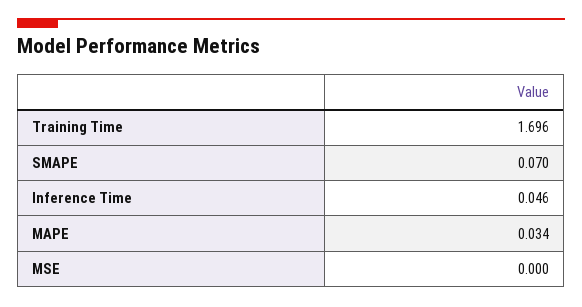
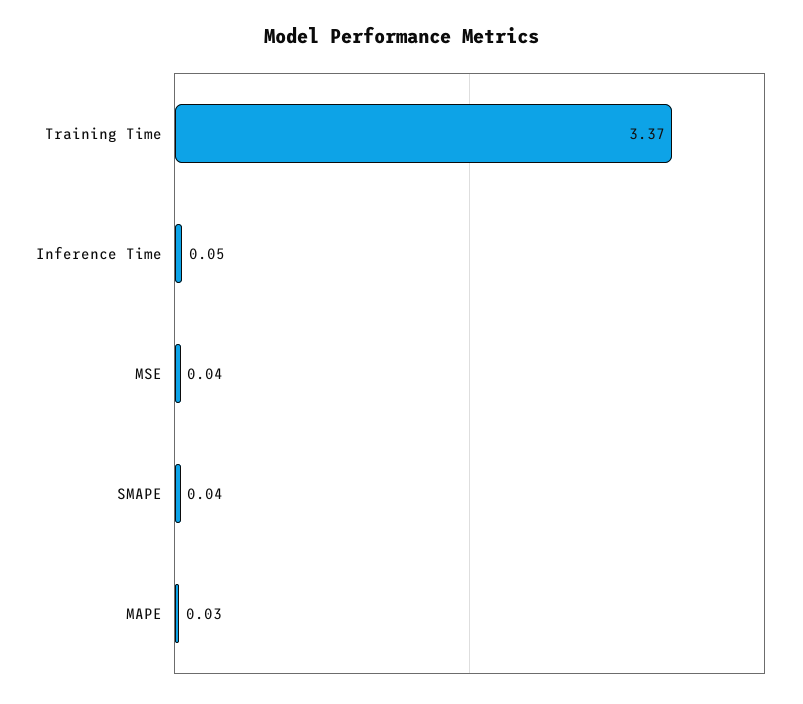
Training Time: 1.696 -> 3.37
SMAPE: 0.07 -> 0.04
MSE: 0 -> 0.04

